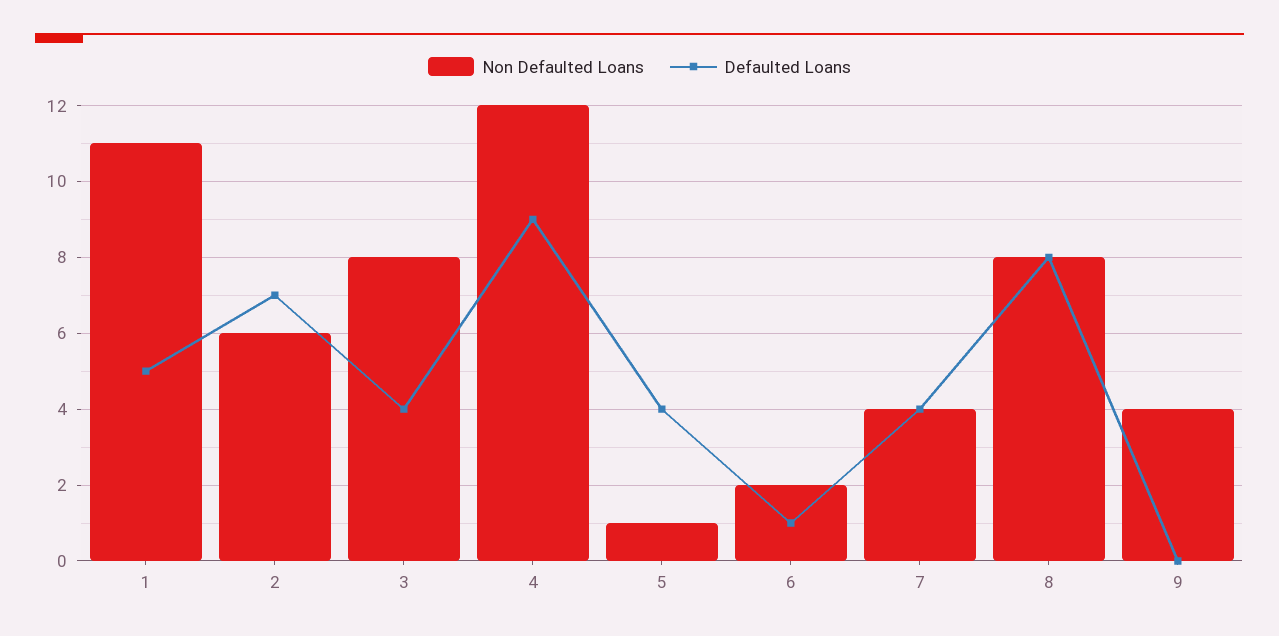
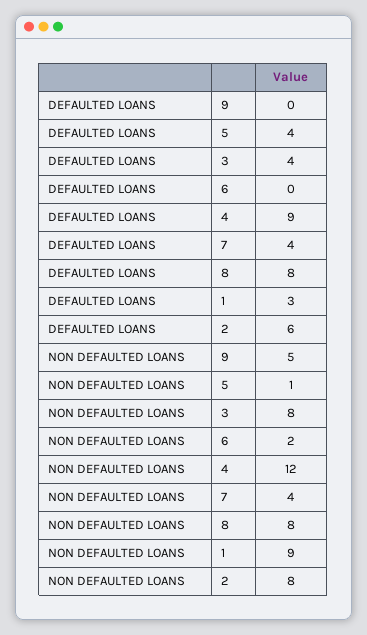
Non Defaulted Loans, 1: 11 -> 9
Defaulted Loans, 1: 5 -> 3
Non Defaulted Loans, 2: 6 -> 8
Defaulted Loans, 2: 7 -> 6
Defaulted Loans, 6: 1 -> 0
Non Defaulted Loans, 9: 4 -> 5

